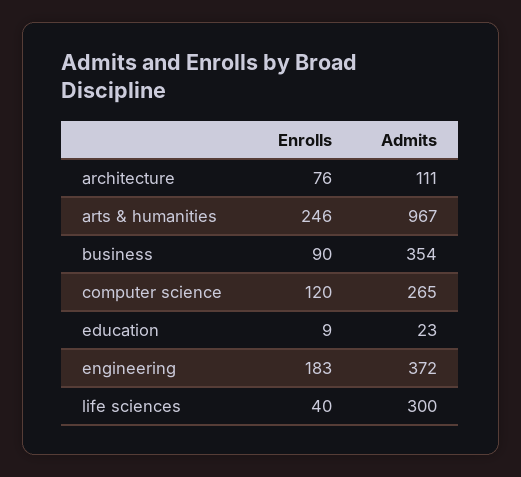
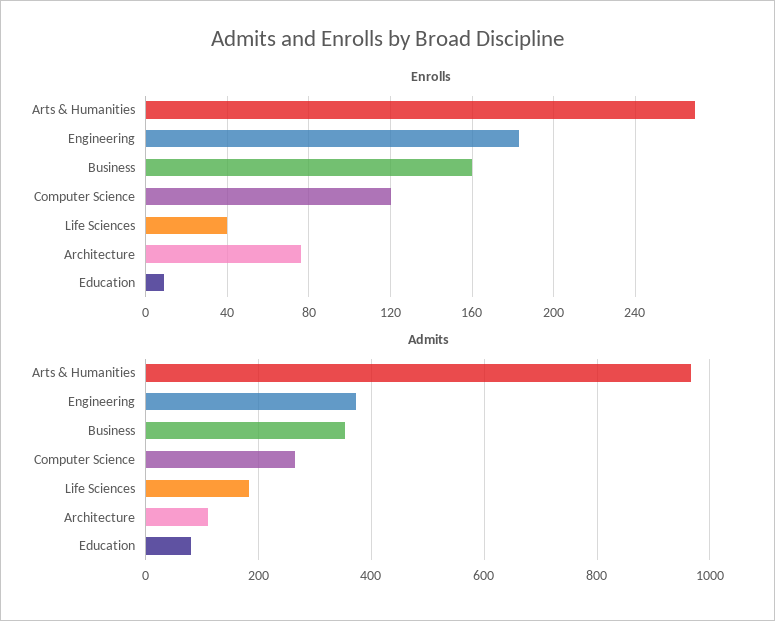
Enrolls, arts & humanities: 246 -> 270
Enrolls, business: 90 -> 160
Admits, education: 23 -> 80
Admits, life sciences: 300 -> 180

